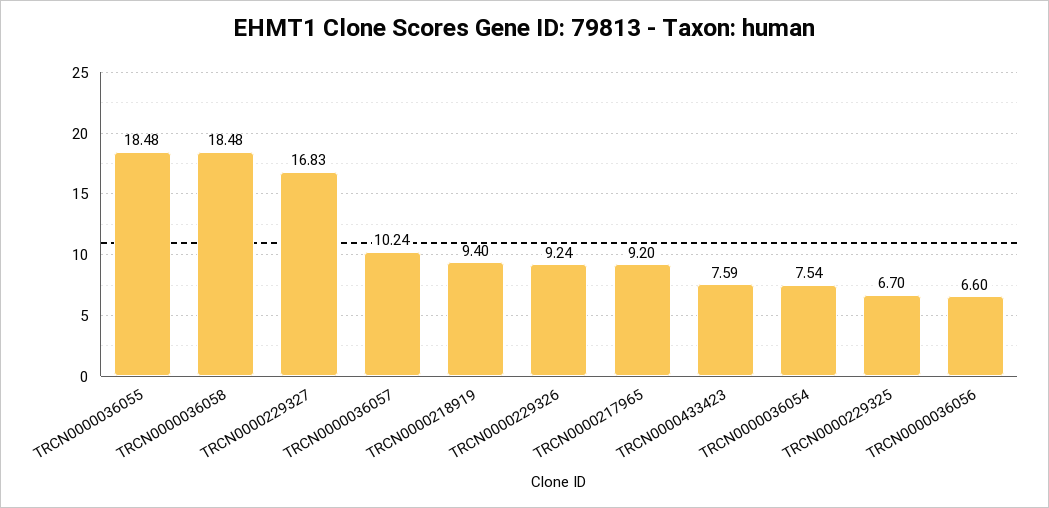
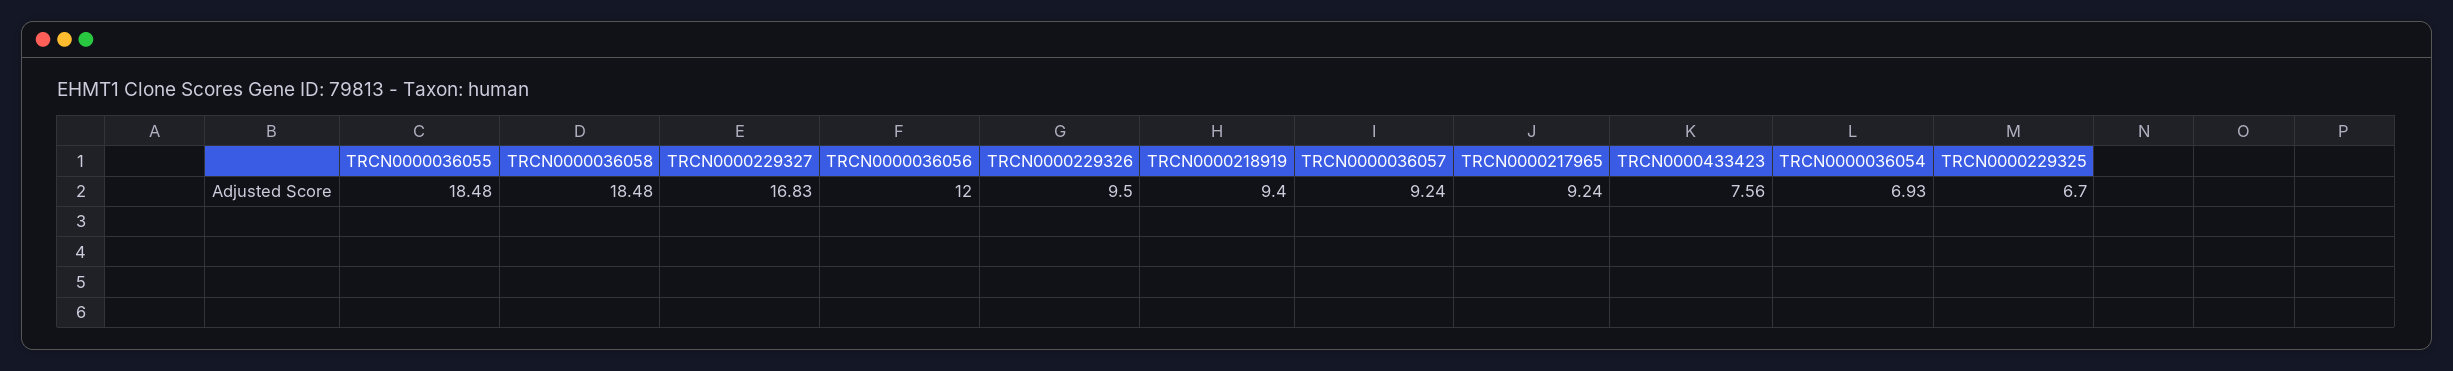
TRCN0000036057: 10.24 -> 9.24
TRCN0000229326: 9.24 -> 9.5
TRCN0000217965: 9.2 -> 9.24
TRCN0000433423: 7.59 -> 7.56
TRCN0000036054: 7.54 -> 6.93
TRCN0000036056: 6.6 -> 12

